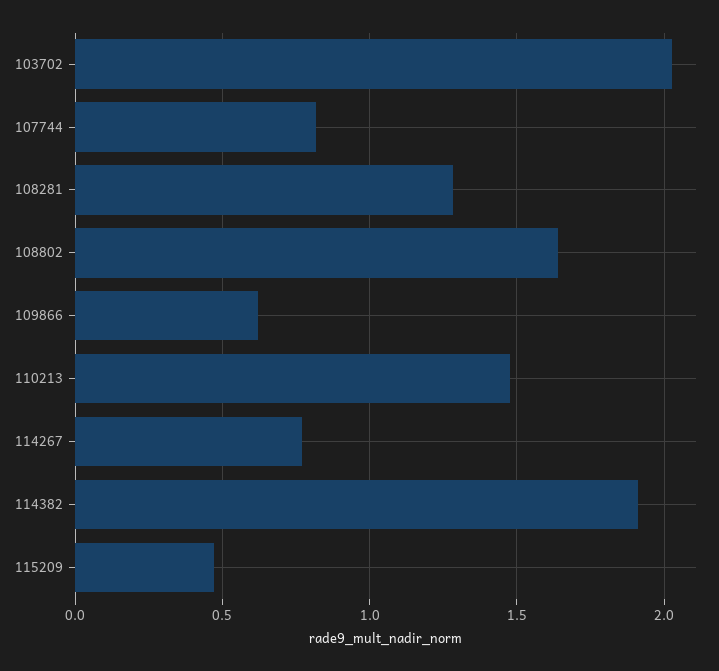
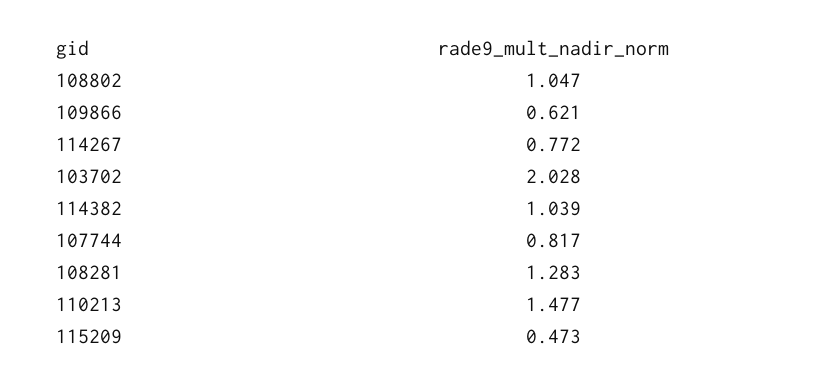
108802: 1.65 -> 1.047
114382: 1.9 -> 1.039

